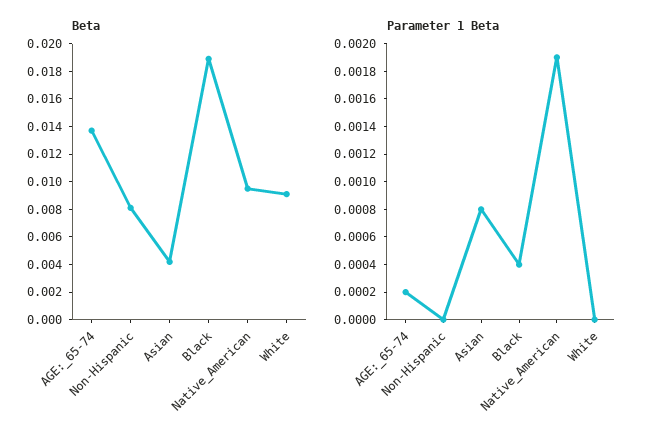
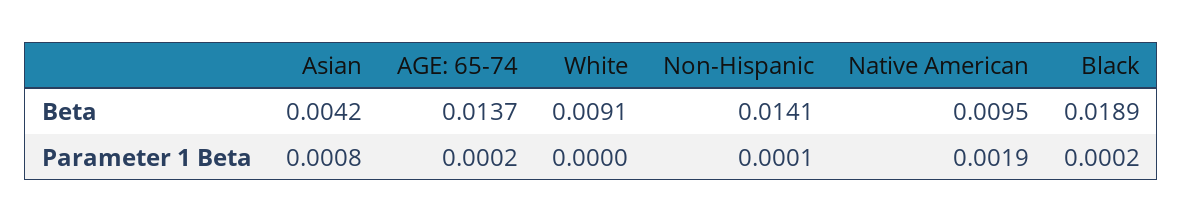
Beta, Non-Hispanic: 0.008 -> 0.0141
Parameter 1 Beta, Non-Hispanic: 0 -> 0.0001
Parameter 1 Beta, Black: 0.0004 -> 0.0002

